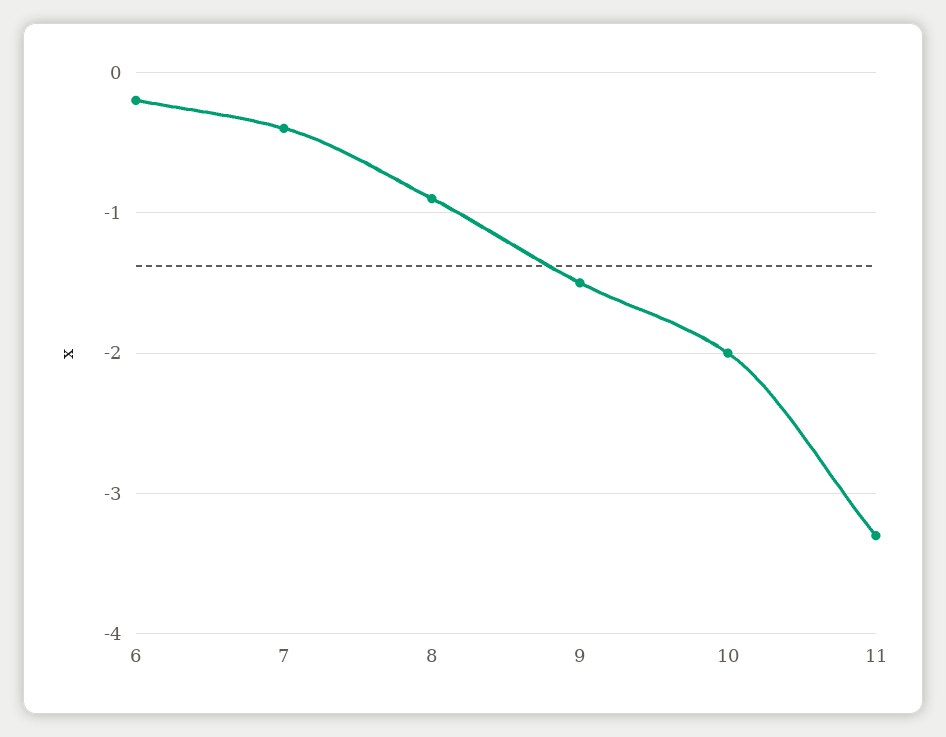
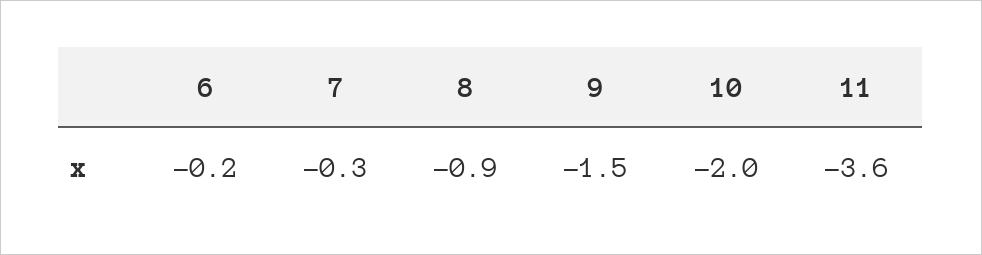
7: -0.4 -> -0.3
11: -3.3 -> -3.6

